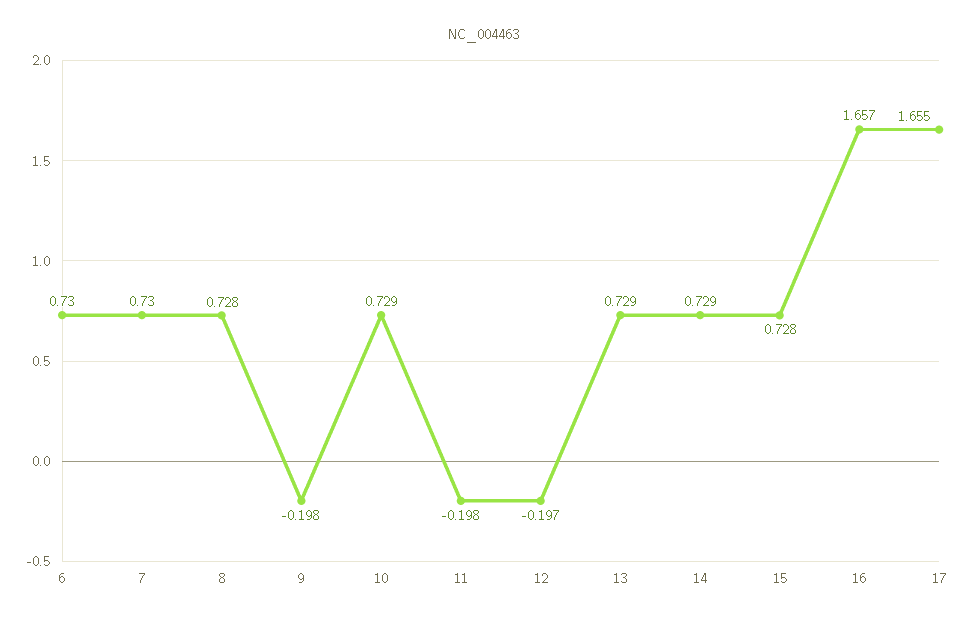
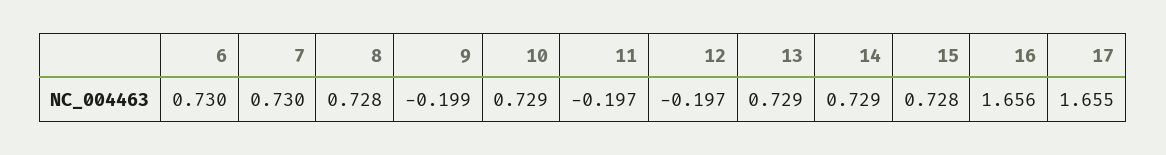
9: -0.198 -> -0.199
11: -0.198 -> -0.197
16: 1.657 -> 1.656

